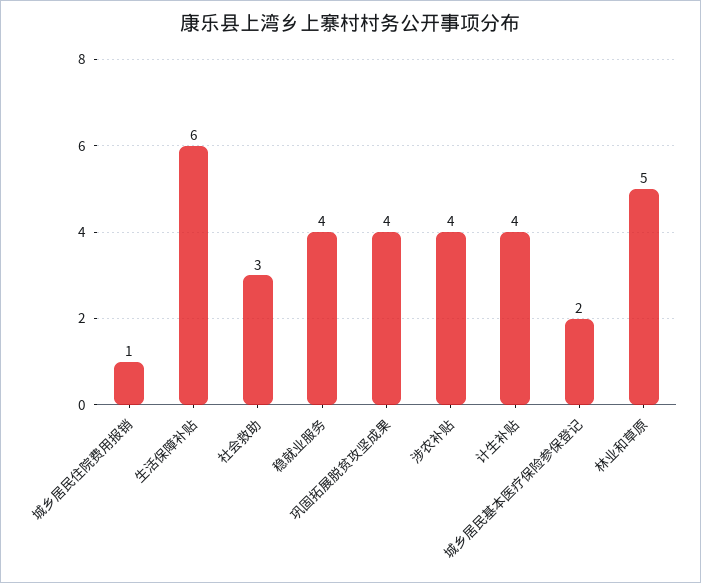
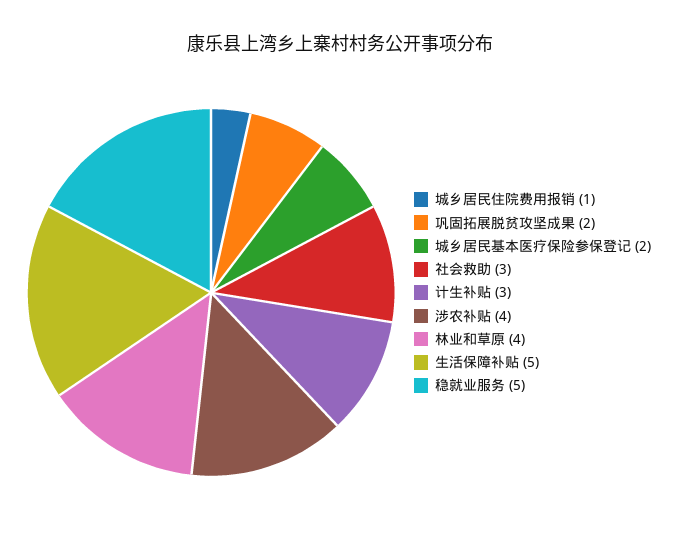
生活保障补贴: 6 -> 5
稳就业服务: 4 -> 5
巩固拓展脱贫攻坚成果: 4 -> 2
计生补贴: 4 -> 3
林业和草原: 5 -> 4

